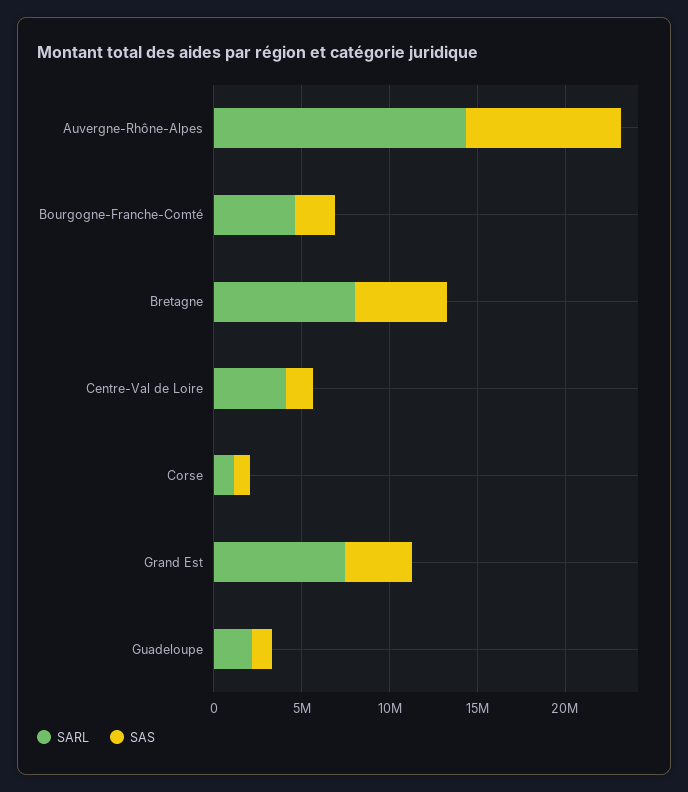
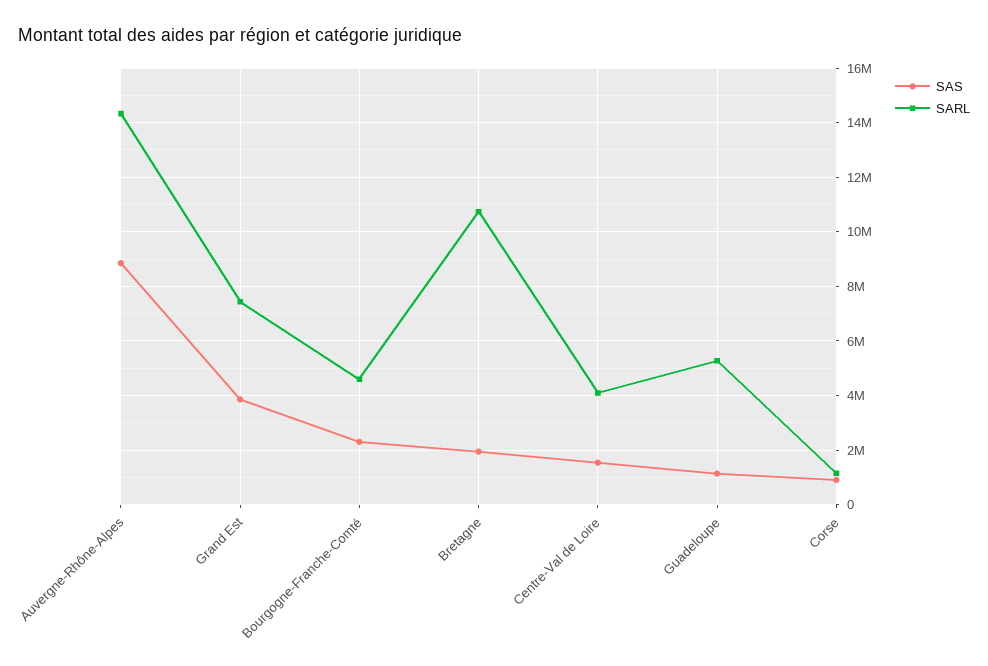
SARL, Bretagne: 8000000 -> 10750000
SAS, Bretagne: 5000000 -> 2000000
SARL, Guadeloupe: 2000000 -> 5250000

